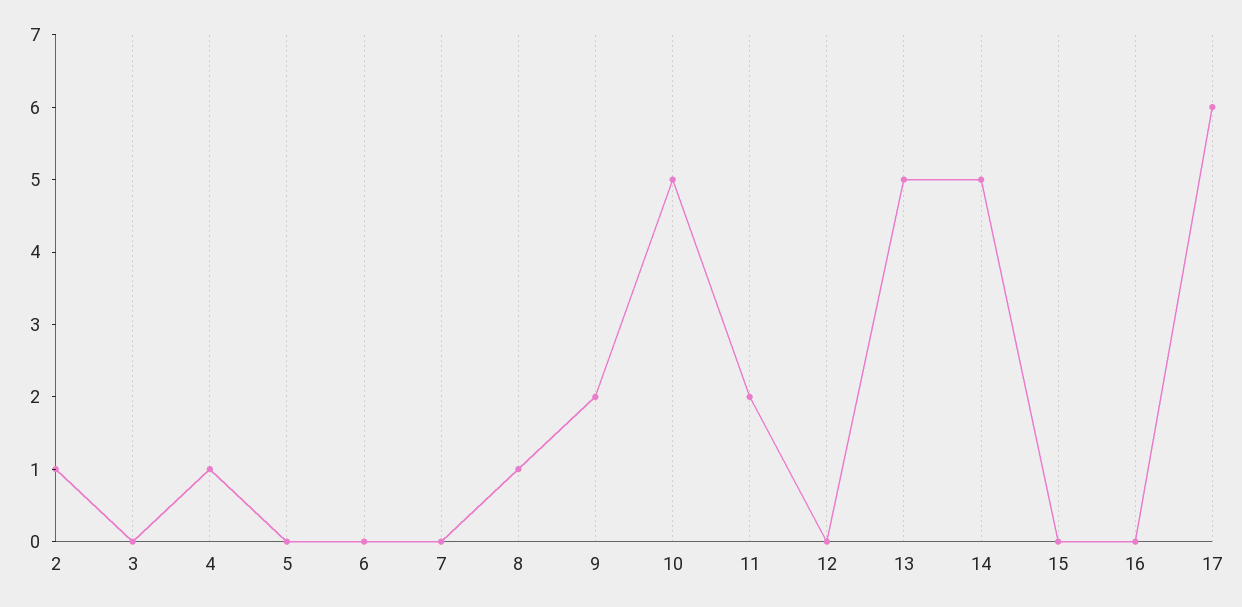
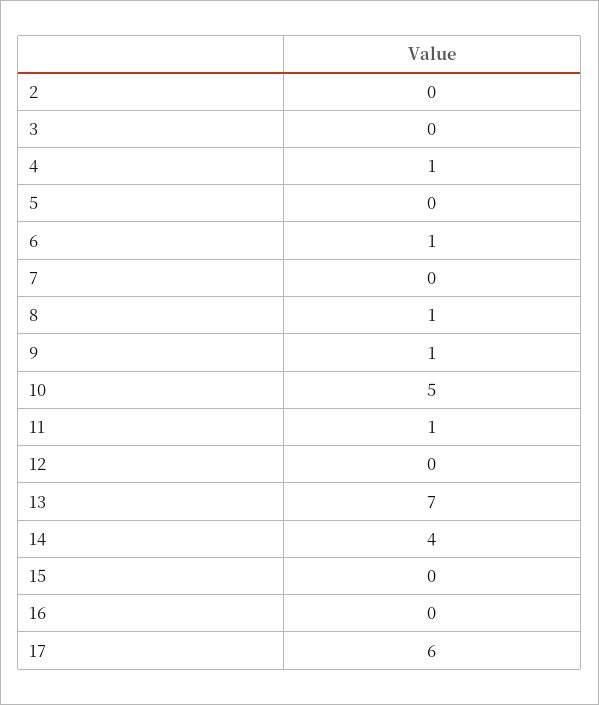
2: 1 -> 0
6: 0 -> 1
9: 2 -> 1
11: 2 -> 1
13: 5 -> 7
14: 5 -> 4

